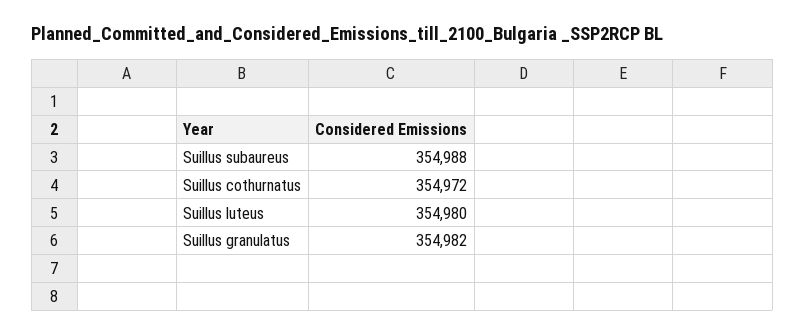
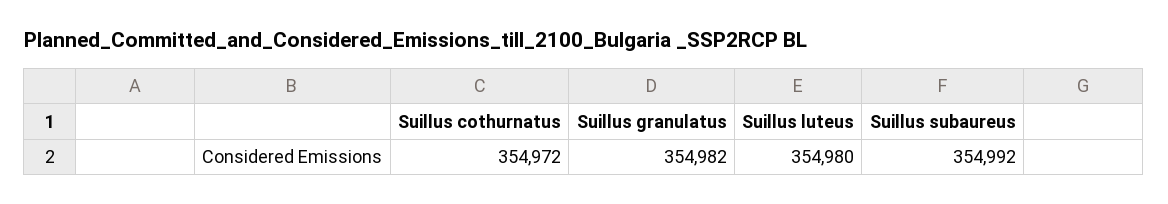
Suillus subaureus: 354988 -> 354992

